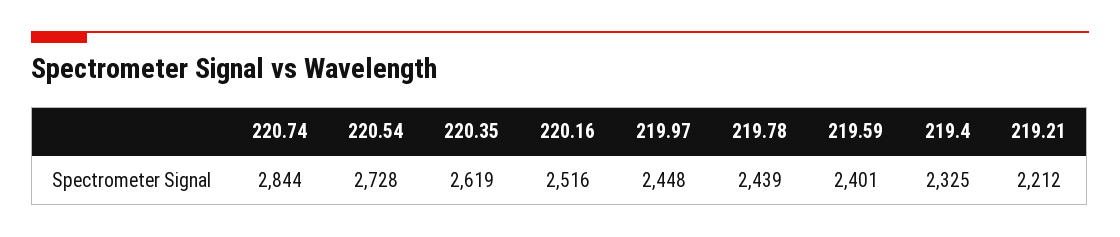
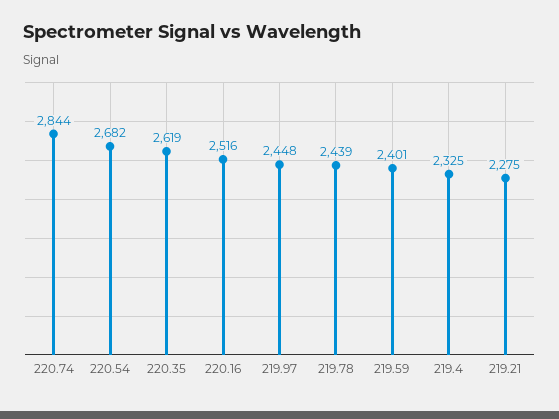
220.54: 2728 -> 2682
219.21: 2212 -> 2275

